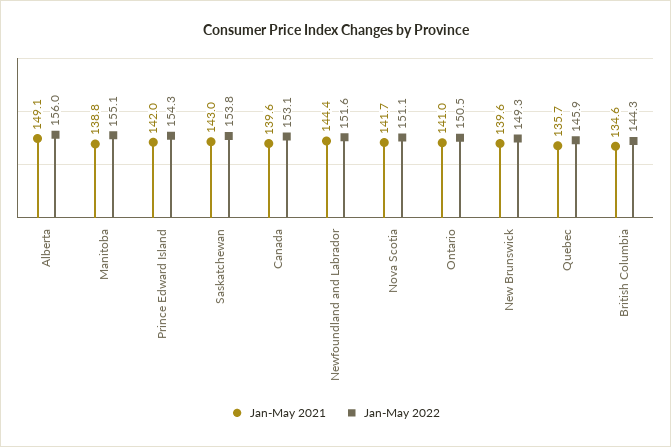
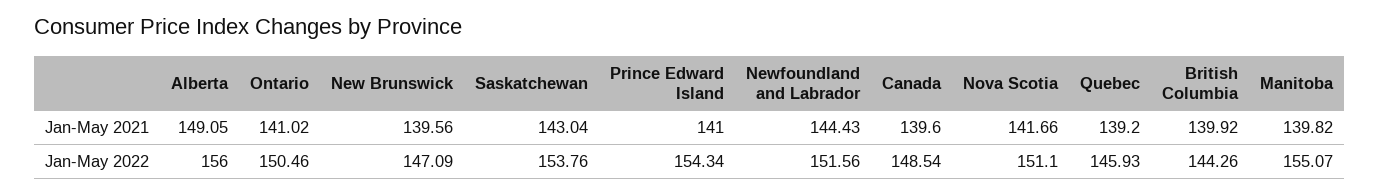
Jan-May 2021, Manitoba: 138.8 -> 139.82
Jan-May 2021, Prince Edward Island: 142 -> 141
Jan-May 2022, Canada: 153.1 -> 148.54
Jan-May 2022, New Brunswick: 149.3 -> 147.09
Jan-May 2021, Quebec: 135.7 -> 139.2
Jan-May 2021, British Columbia: 134.6 -> 139.92

